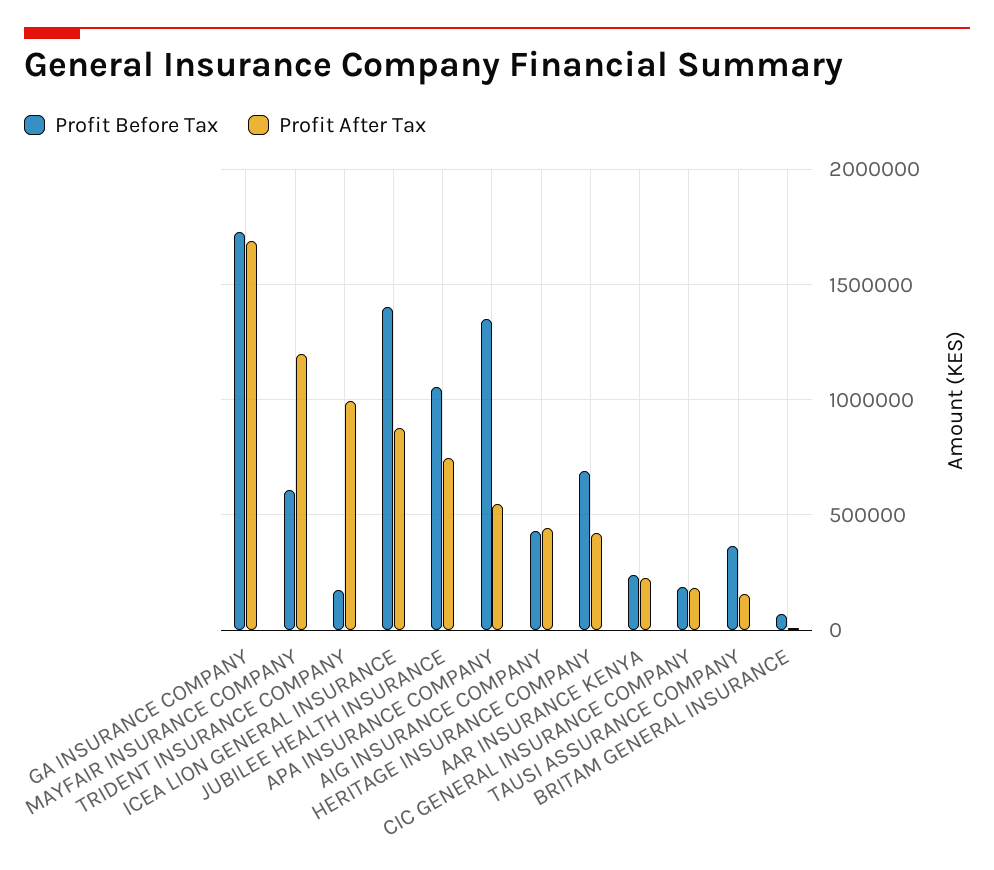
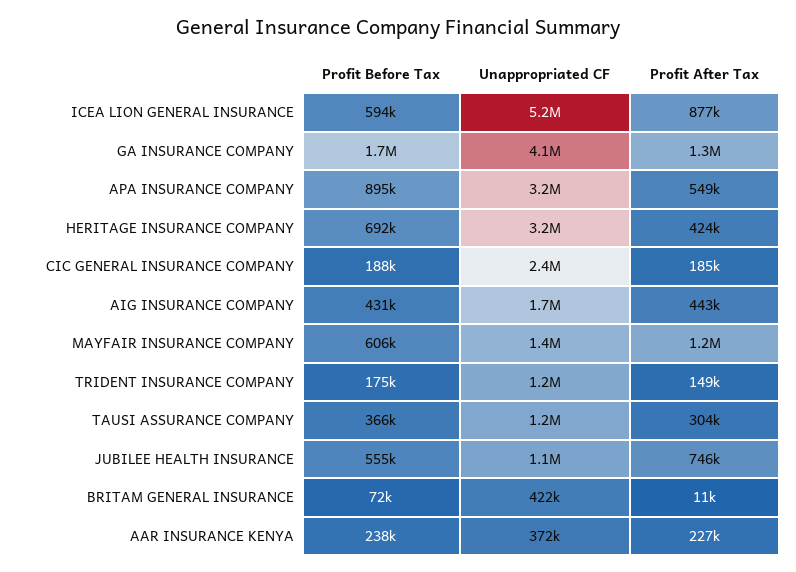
Profit After Tax, GA INSURANCE COMPANY: 1700000 -> 1300000
Profit After Tax, TRIDENT INSURANCE COMPANY: 1000000 -> 149000
Profit Before Tax, ICEA LION GENERAL INSURANCE: 1400000 -> 594000
Profit Before Tax, JUBILEE HEALTH INSURANCE: 1050000 -> 555000
Profit Before Tax, APA INSURANCE COMPANY: 1350000 -> 895000
Profit After Tax, TAUSI ASSURANCE COMPANY: 150000 -> 304000
Unappropriated CF, ICEA LION GENERAL INSURANCE: none -> 5200000
Unappropriated CF, GA INSURANCE COMPANY: none -> 4100000
Unappropriated CF, APA INSURANCE COMPANY: none -> 3200000
Unappropriated CF, HERITAGE INSURANCE COMPANY: none -> 3200000
Unappropriated CF, CIC GENERAL INSURANCE COMPANY: none -> 2400000
Unappropriated CF, AIG INSURANCE COMPANY: none -> 1700000
Unappropriated CF, MAYFAIR INSURANCE COMPANY: none -> 1400000
Unappropriated CF, TRIDENT INSURANCE COMPANY: none -> 1200000
Unappropriated CF, TAUSI ASSURANCE COMPANY: none -> 1200000
Unappropriated CF, JUBILEE HEALTH INSURANCE: none -> 1100000
Unappropriated CF, BRITAM GENERAL INSURANCE: none -> 422000
Unappropriated CF, AAR INSURANCE KENYA: none -> 372000

